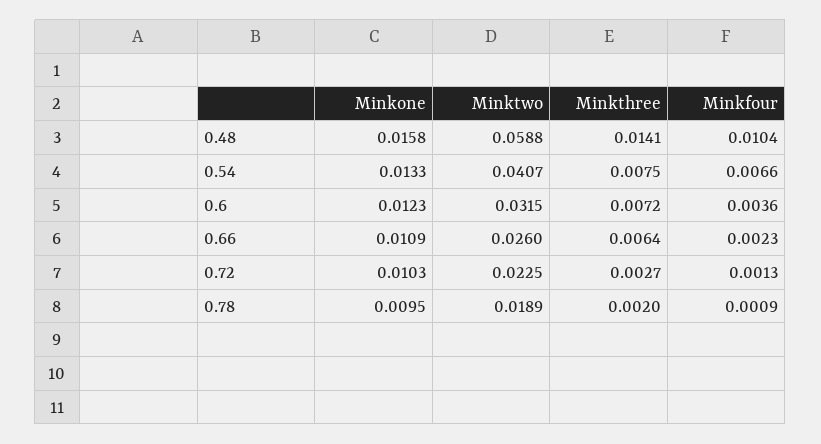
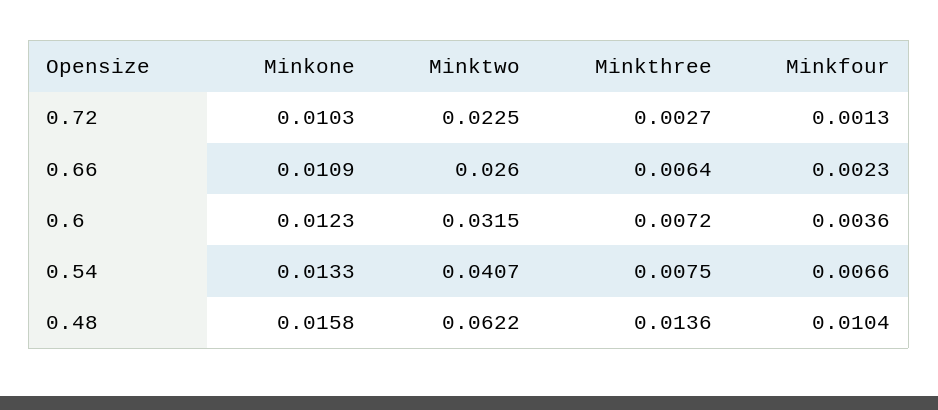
Minktwo, 0.48: 0.0588 -> 0.0622
Minkthree, 0.48: 0.0141 -> 0.0136
Minkone, 0.78: 0.0095 -> none
Minktwo, 0.78: 0.0189 -> none
Minkthree, 0.78: 0.002 -> none
Minkfour, 0.78: 0.0009 -> none

